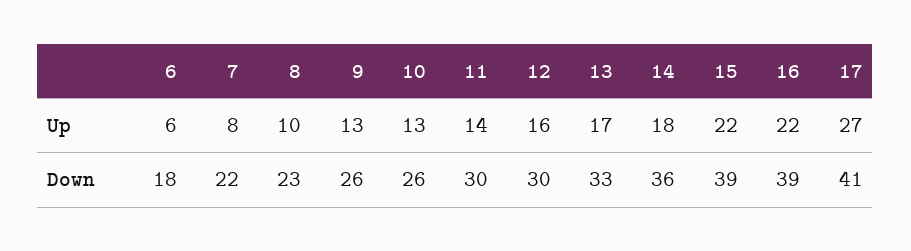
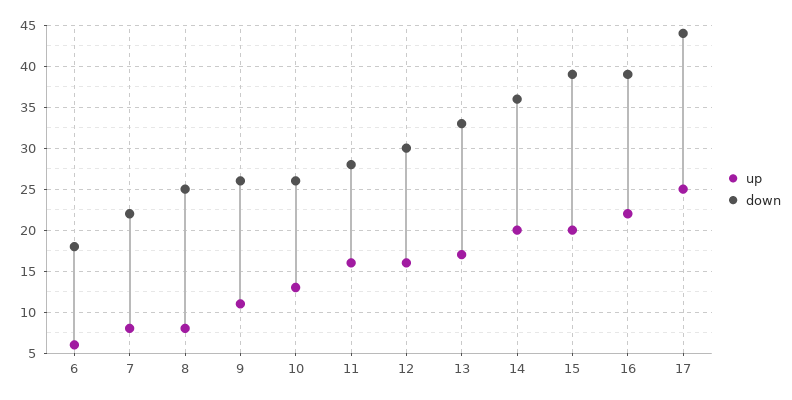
Up, 8: 10 -> 8
Up, 9: 13 -> 11
Up, 11: 14 -> 16
Up, 14: 18 -> 20
Up, 15: 22 -> 20
Up, 17: 27 -> 25
Down, 8: 23 -> 25
Down, 11: 30 -> 28
Down, 17: 41 -> 44

